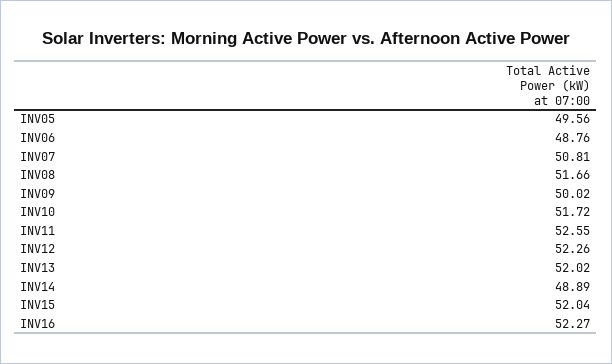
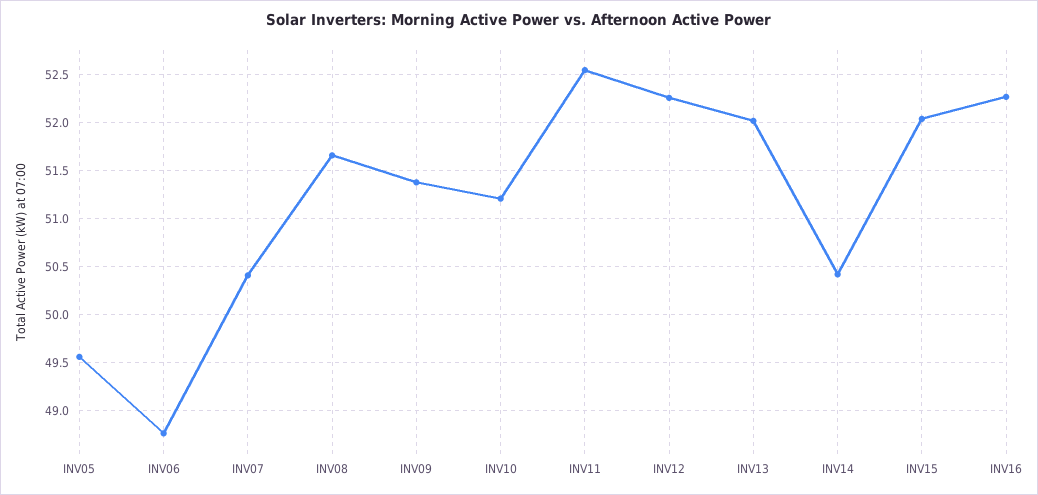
INV07: 50.81 -> 50.4
INV09: 50.02 -> 51.4
INV10: 51.72 -> 51.2
INV14: 48.89 -> 50.4

